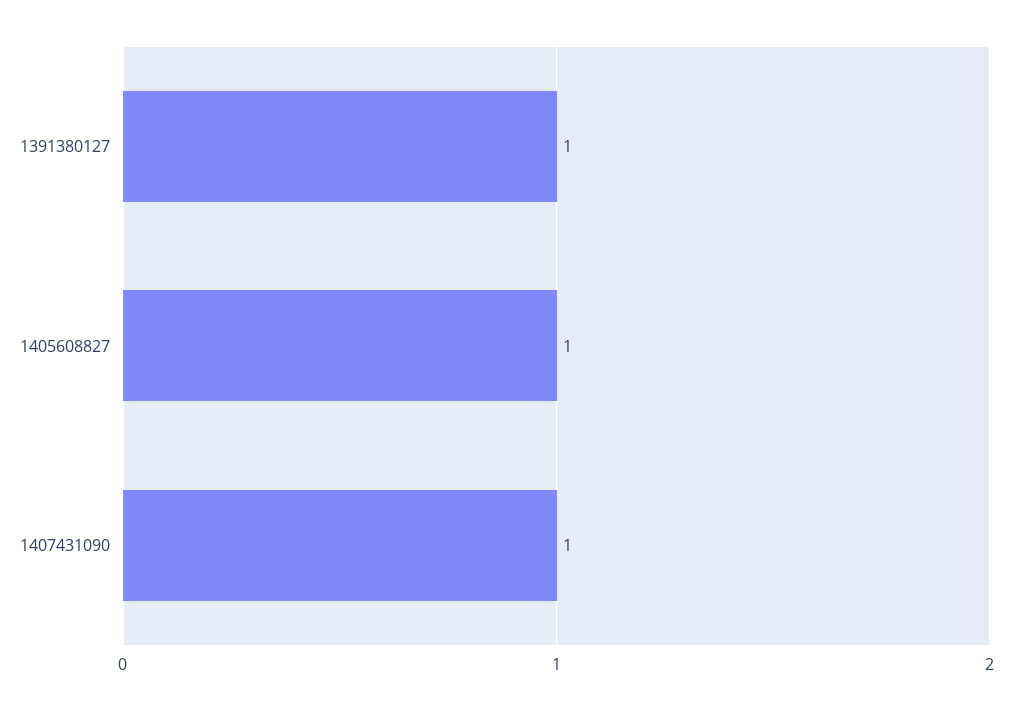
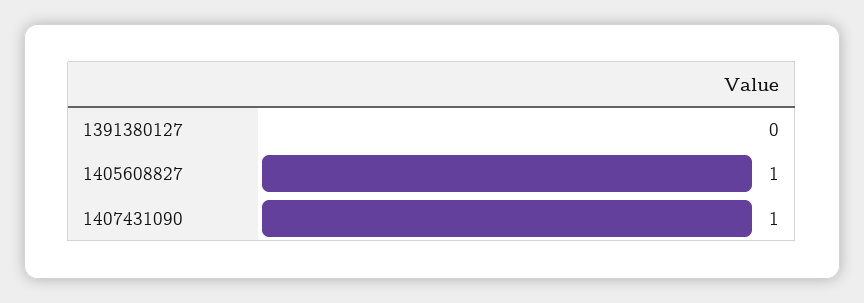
1391380127: 1 -> 0

